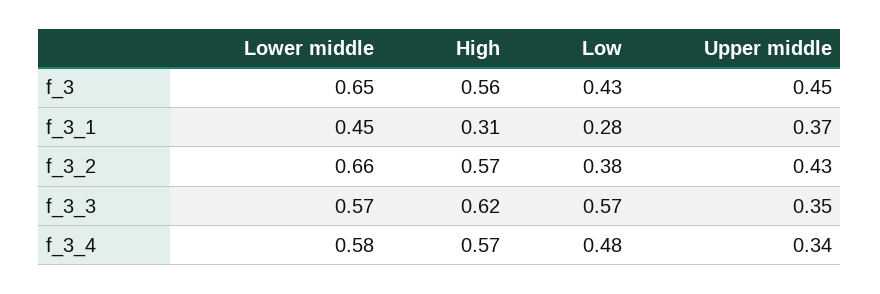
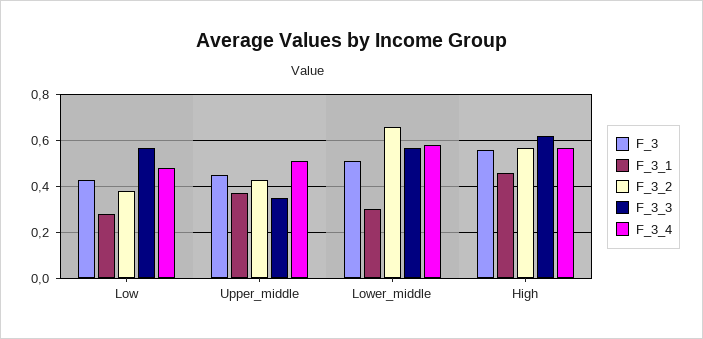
f_3, Lower middle: 0.65 -> 0.5
f_3_1, Lower middle: 0.45 -> 0.3
f_3_1, High: 0.31 -> 0.45
f_3_4, Upper middle: 0.34 -> 0.5

